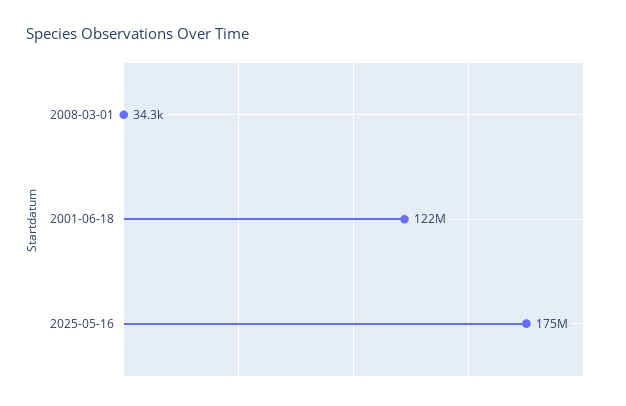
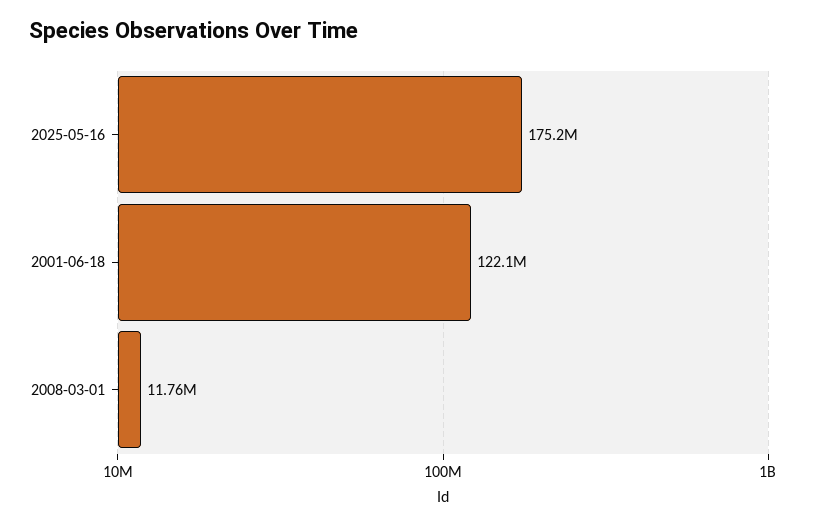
2008-03-01: 34300 -> 11760000

